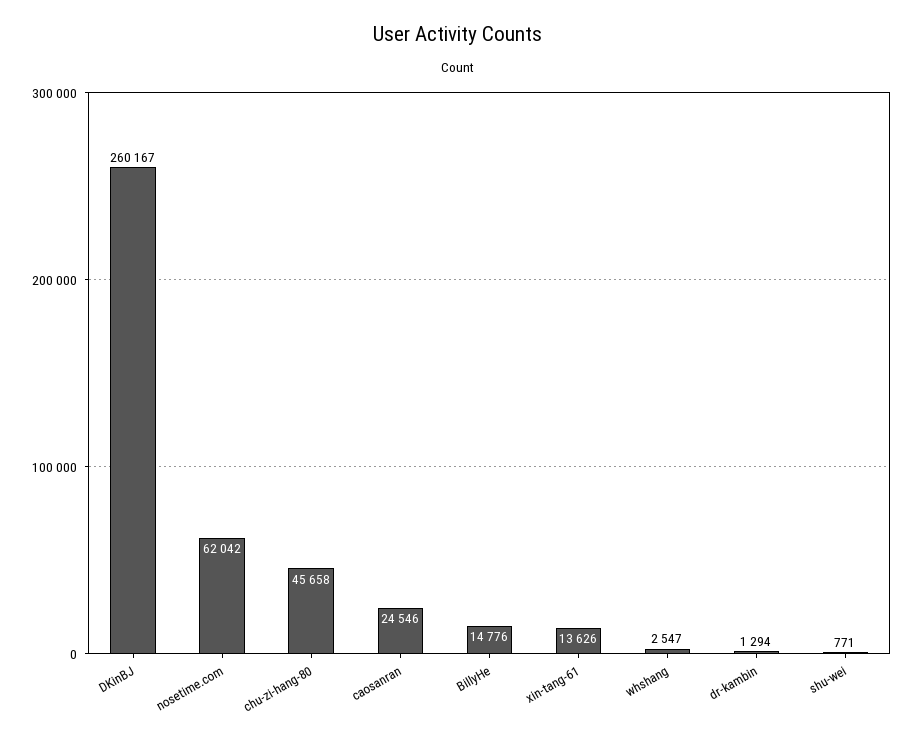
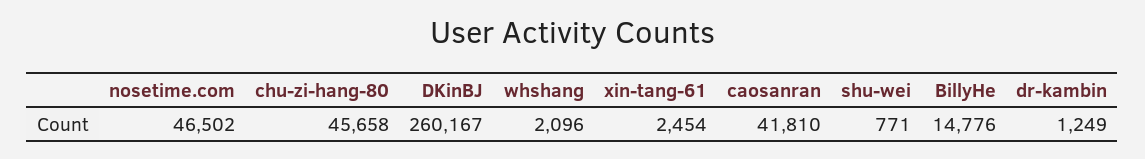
nosetime.com: 62042 -> 46502
caosanran: 24546 -> 41810
xin-tang-61: 13626 -> 2454
whshang: 2547 -> 2096
dr-kambin: 1294 -> 1249

